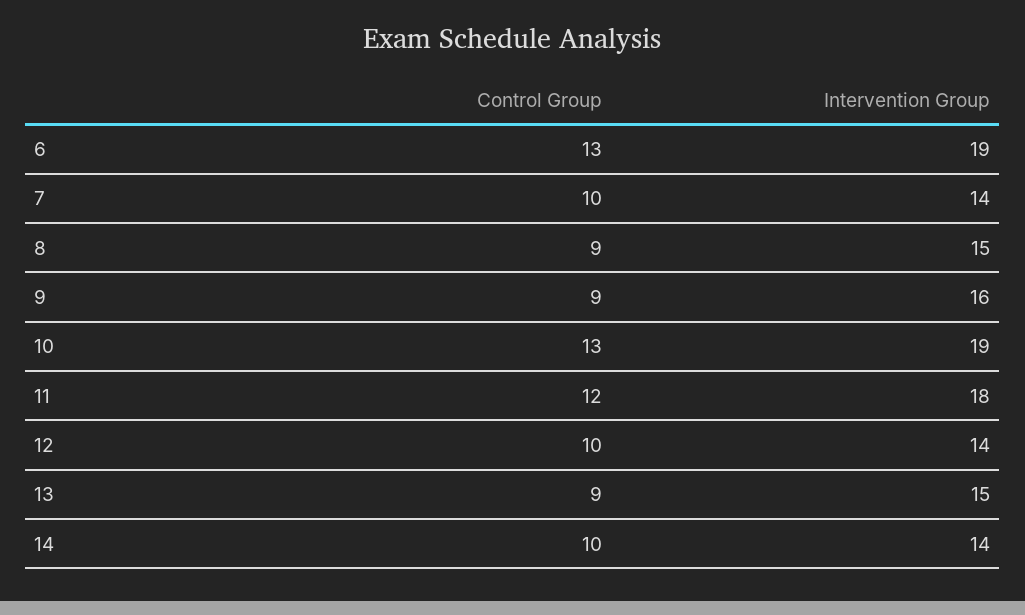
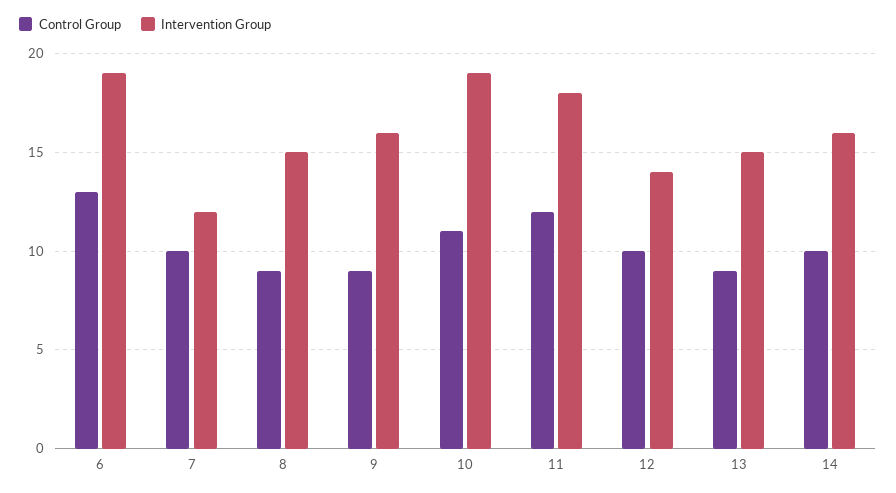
Intervention Group, 7: 14 -> 12
Control Group, 10: 13 -> 11
Intervention Group, 14: 14 -> 16

